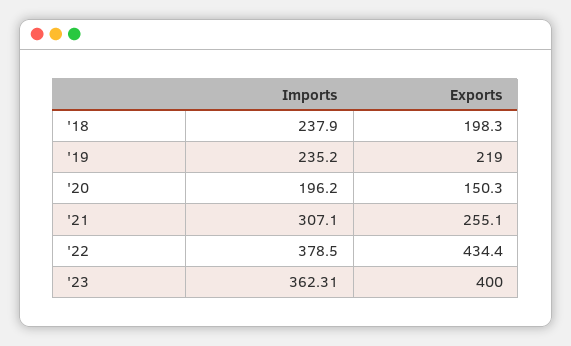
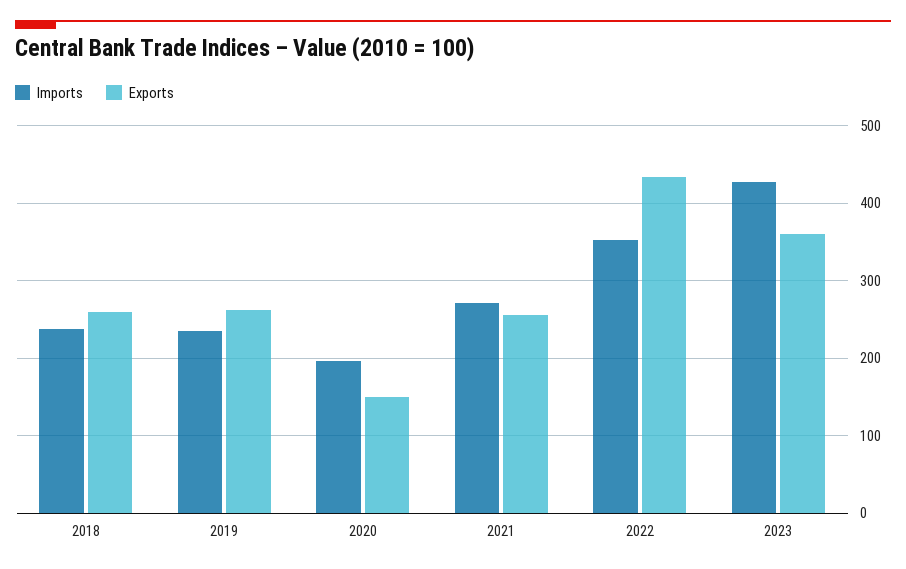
Exports, '18: 198.3 -> 260
Exports, '19: 219 -> 260
Imports, '21: 307.1 -> 270
Imports, '22: 378.5 -> 350
Imports, '23: 362.31 -> 430
Exports, '23: 400 -> 360

